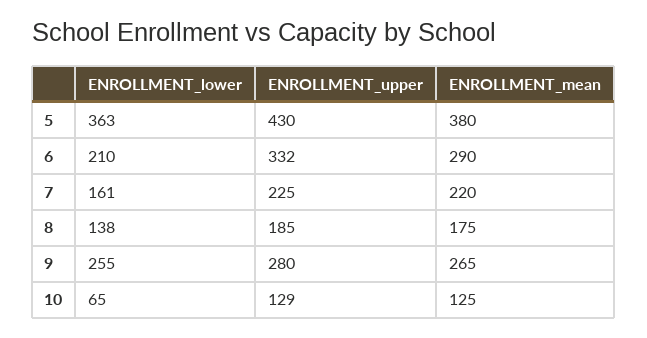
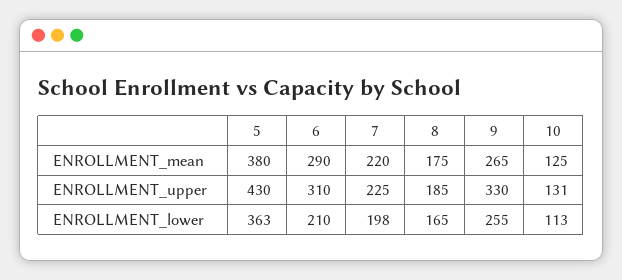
ENROLLMENT_upper, 6: 332 -> 310
ENROLLMENT_lower, 7: 161 -> 198
ENROLLMENT_lower, 8: 138 -> 165
ENROLLMENT_upper, 9: 280 -> 330
ENROLLMENT_lower, 10: 65 -> 113
ENROLLMENT_upper, 10: 129 -> 131

